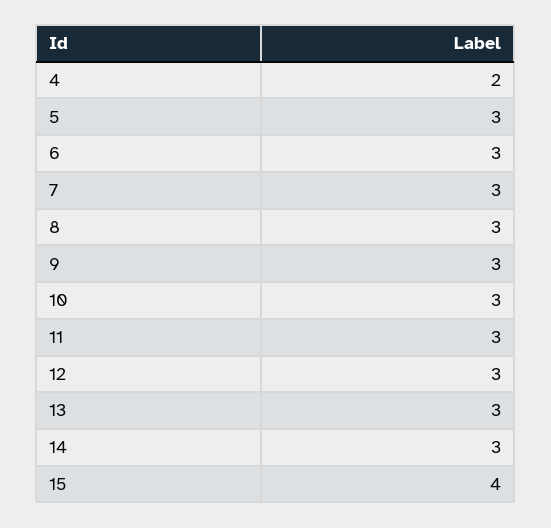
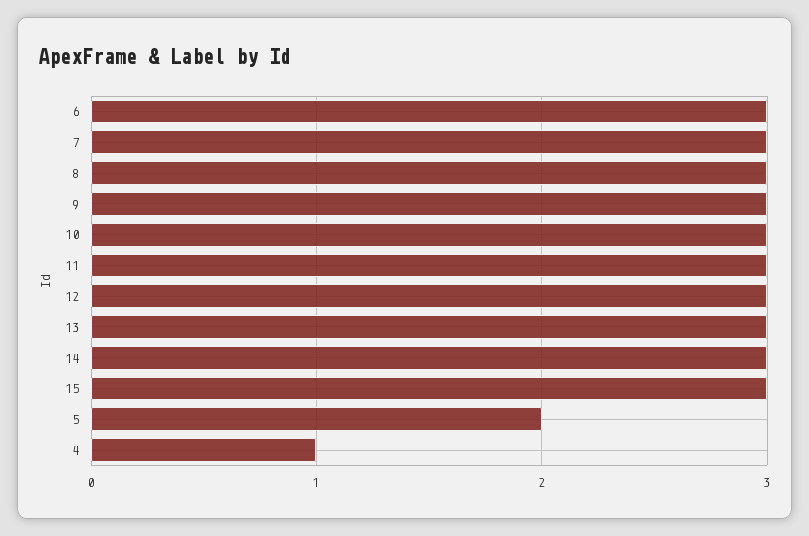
4: 2 -> 1
5: 3 -> 2
15: 4 -> 3

